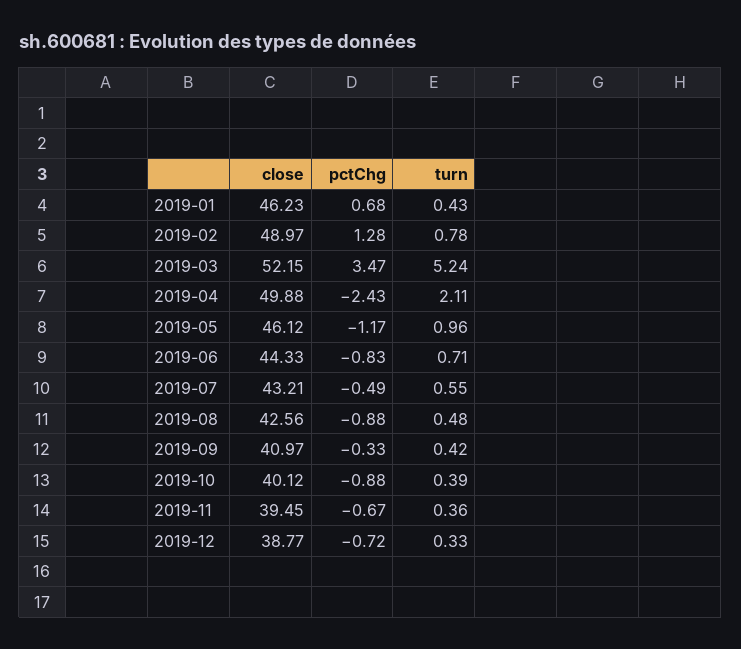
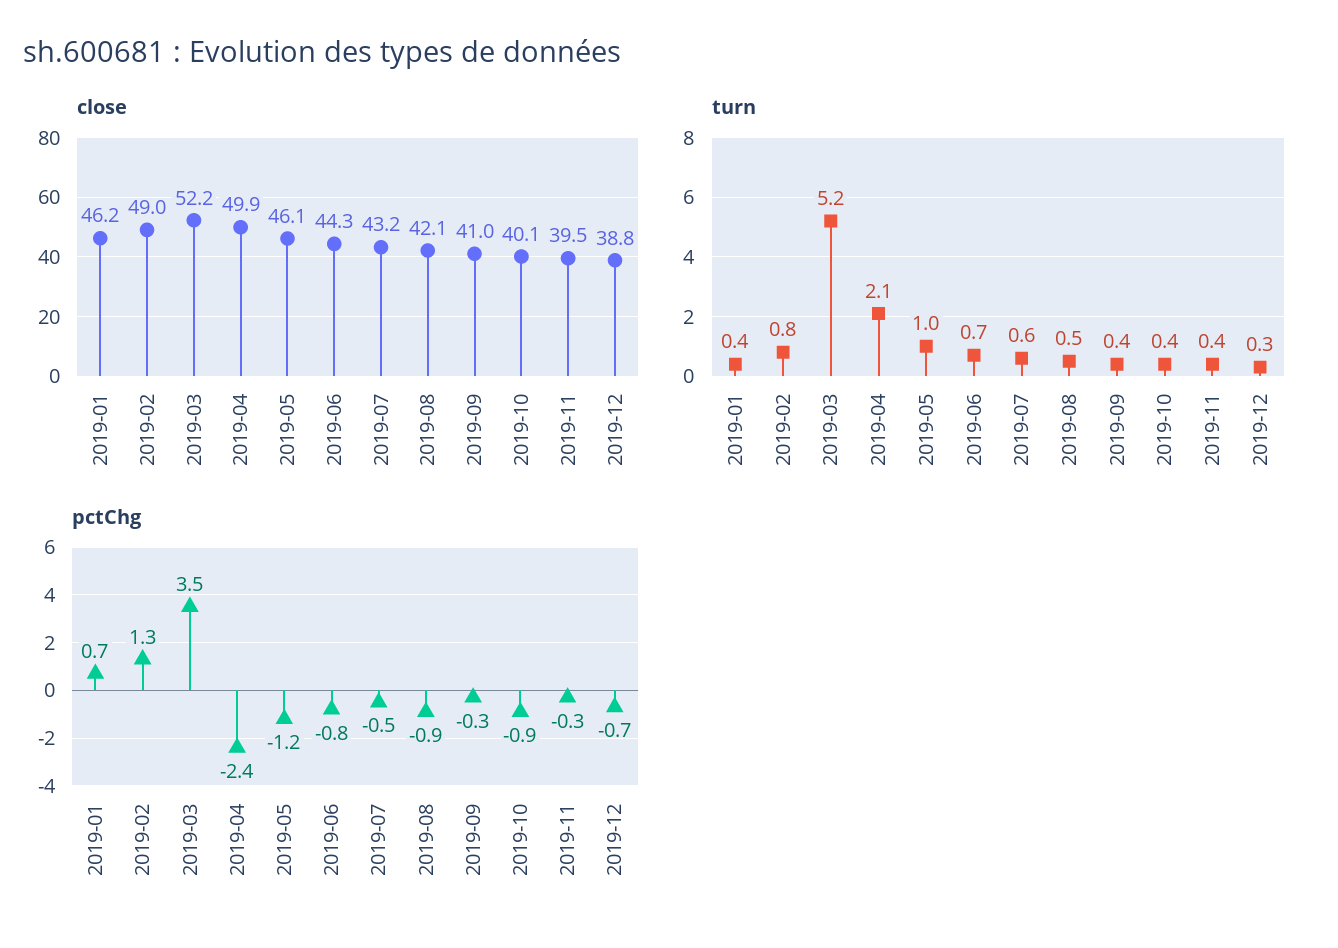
close, 2019-08: 42.56 -> 42.1
pctChg, 2019-11: -0.67 -> -0.3

